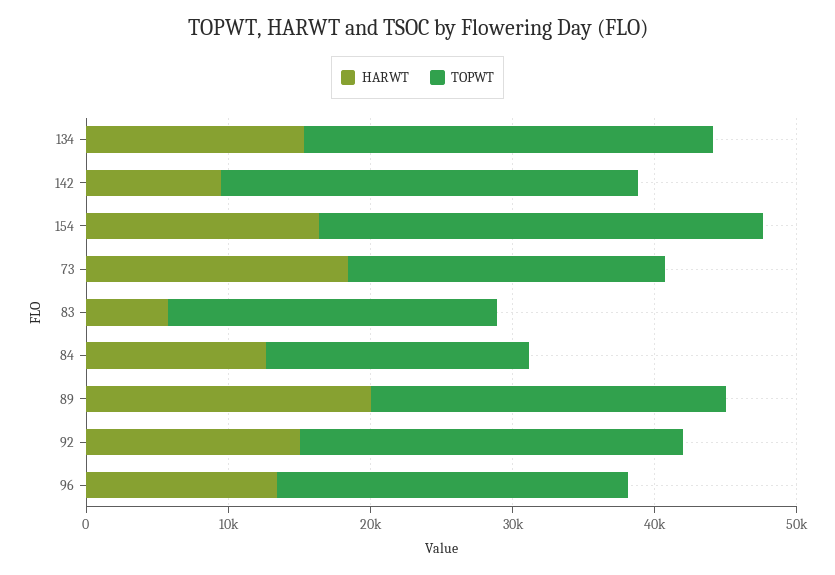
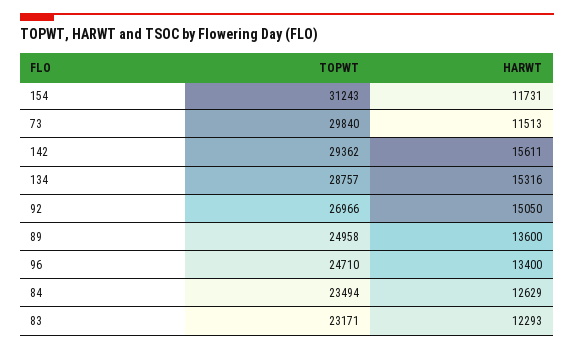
HARWT, 142: 10000 -> 15611
HARWT, 154: 16000 -> 11731
HARWT, 73: 18000 -> 11513
TOPWT, 73: 22000 -> 29840
HARWT, 83: 6000 -> 12293
TOPWT, 84: 18000 -> 23494
HARWT, 89: 20000 -> 13600

